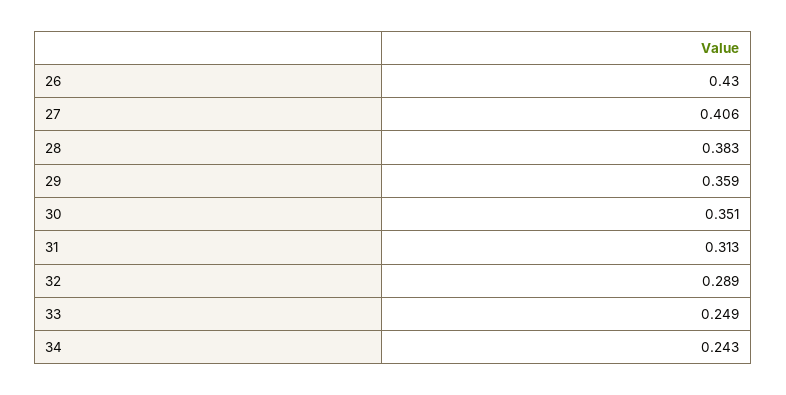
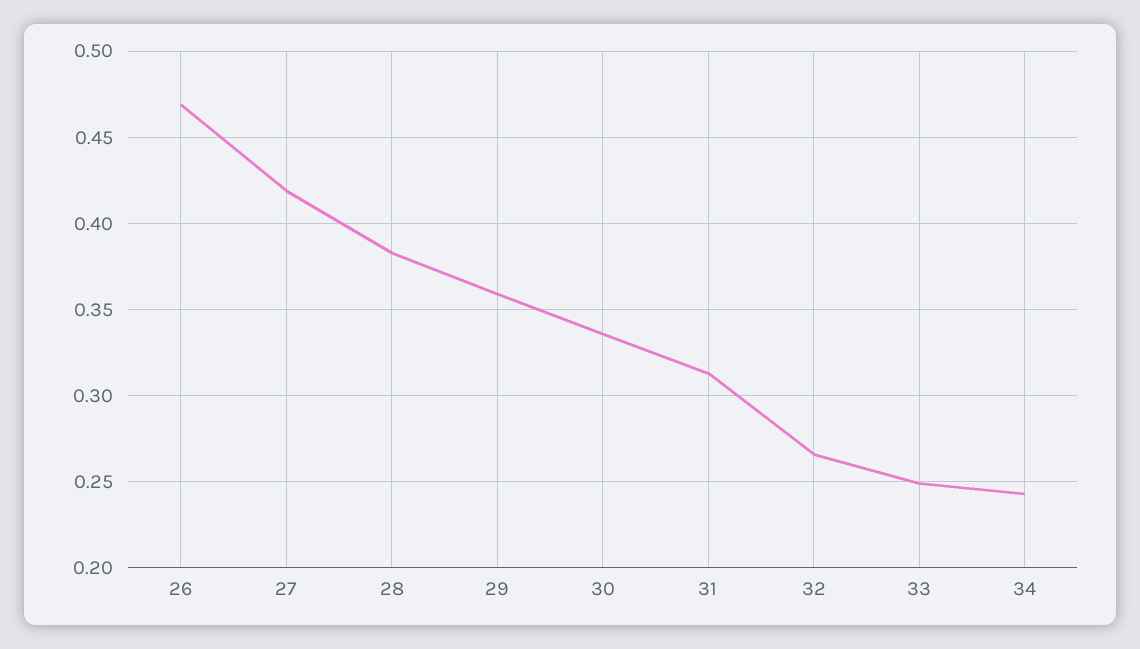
26: 0.43 -> 0.47
27: 0.406 -> 0.42
30: 0.351 -> 0.335
32: 0.289 -> 0.265

